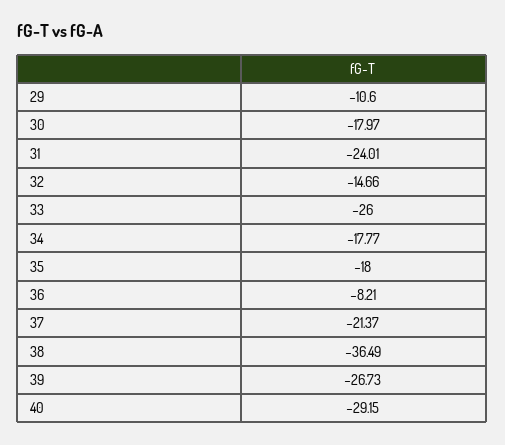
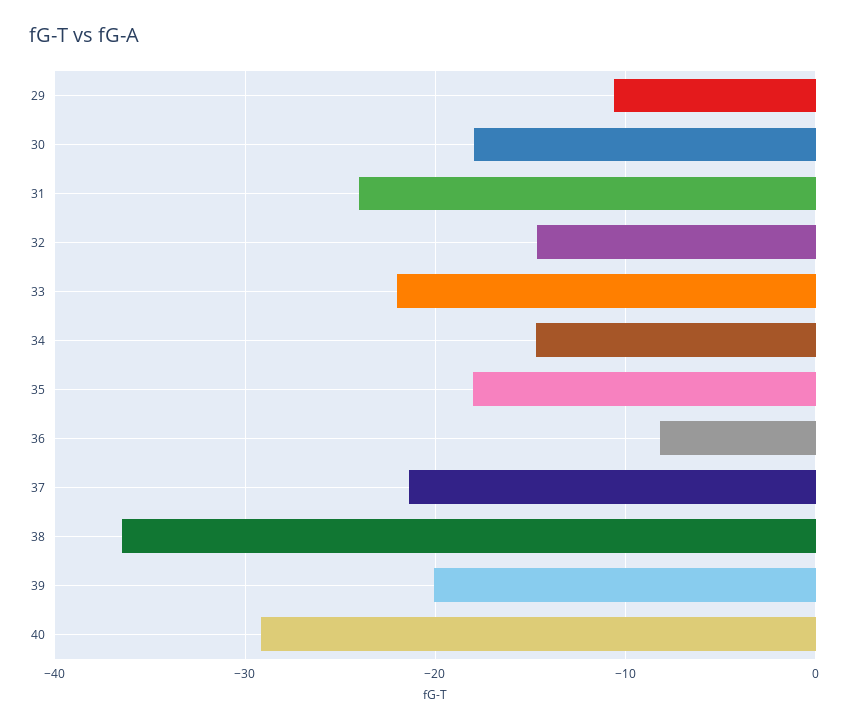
33: -26 -> -22
34: -17.77 -> -15
39: -26.73 -> -20

